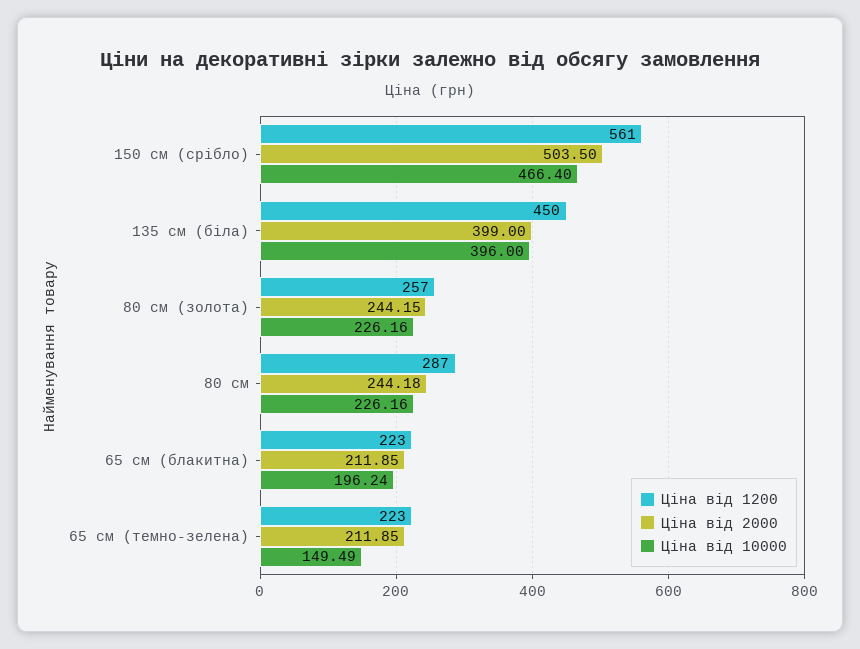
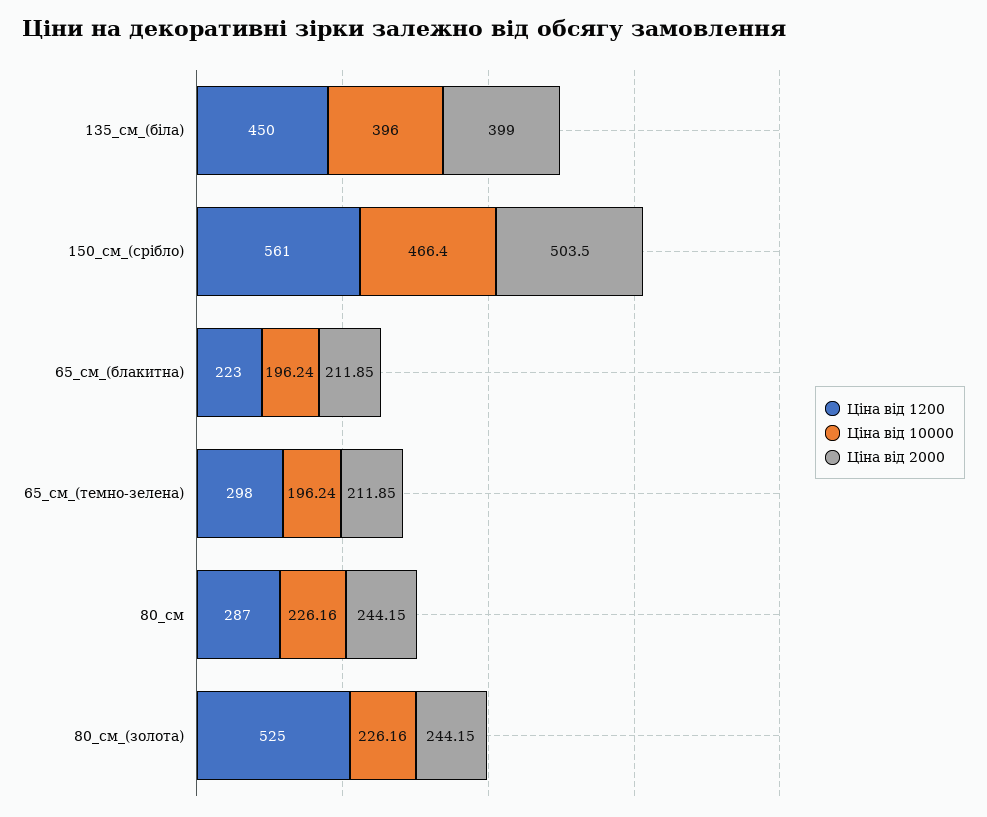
Ціна від 1200, 80 см (золота): 257 -> 525
Ціна від 2000, 80 см: 244.18 -> 244.15
Ціна від 1200, 65 см (темно-зелена): 223 -> 298
Ціна від 10000, 65 см (темно-зелена): 149.49 -> 196.24

